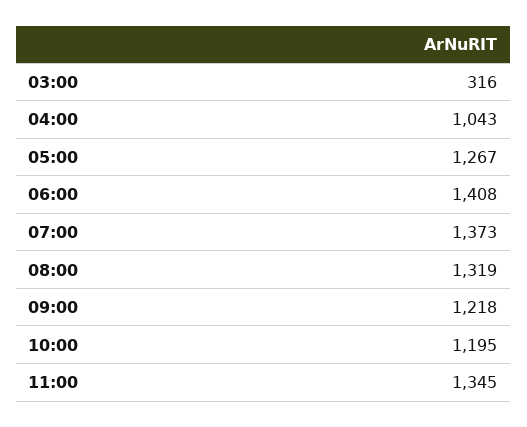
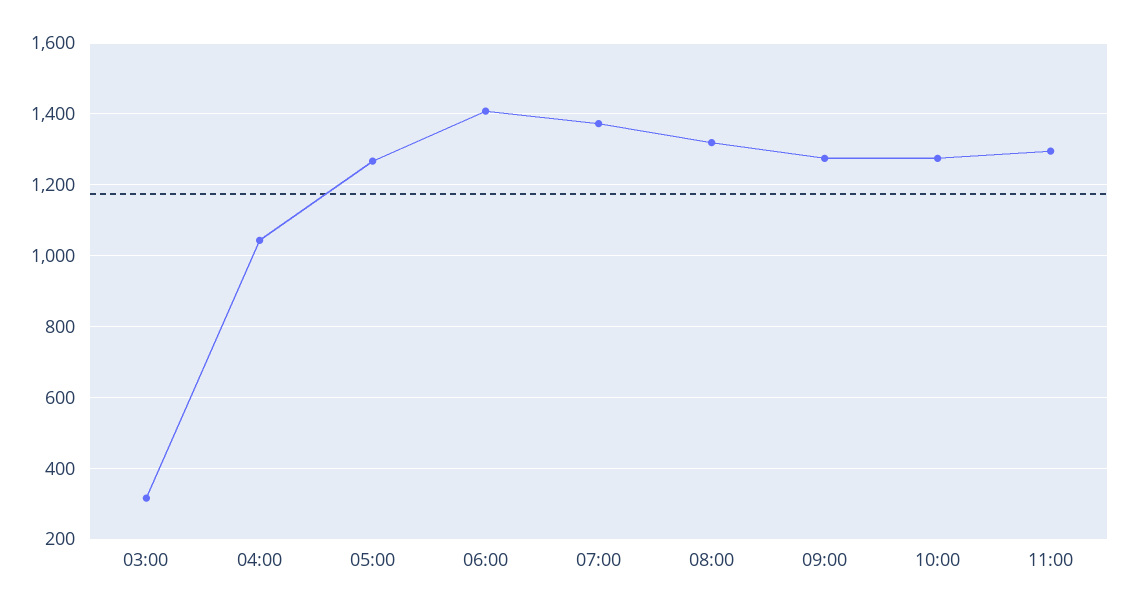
09:00: 1218 -> 1280
10:00: 1195 -> 1280
11:00: 1345 -> 1300

